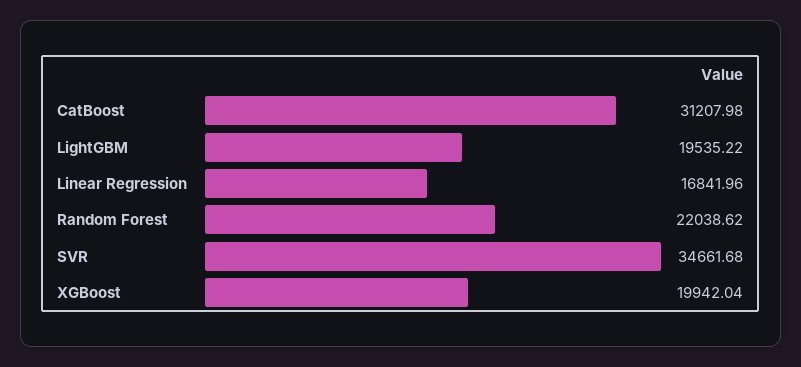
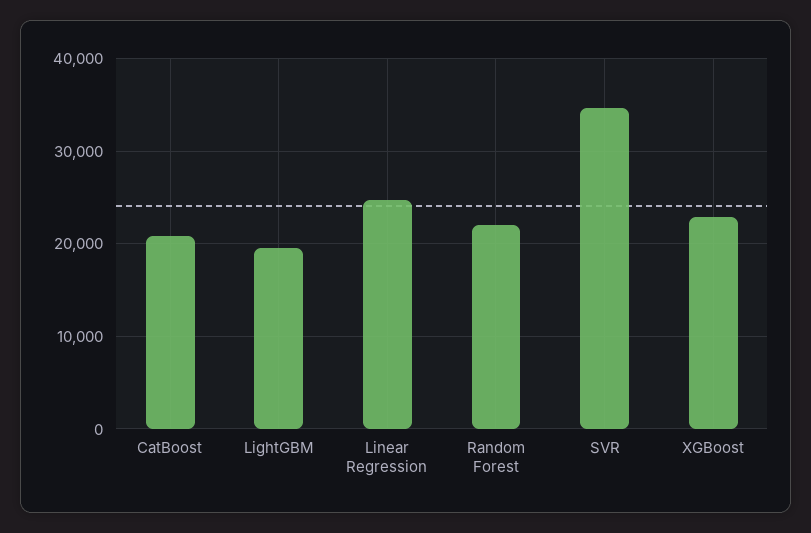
CatBoost: 31207.98 -> 21000
Linear Regression: 16841.96 -> 25000
XGBoost: 19942.04 -> 23000

